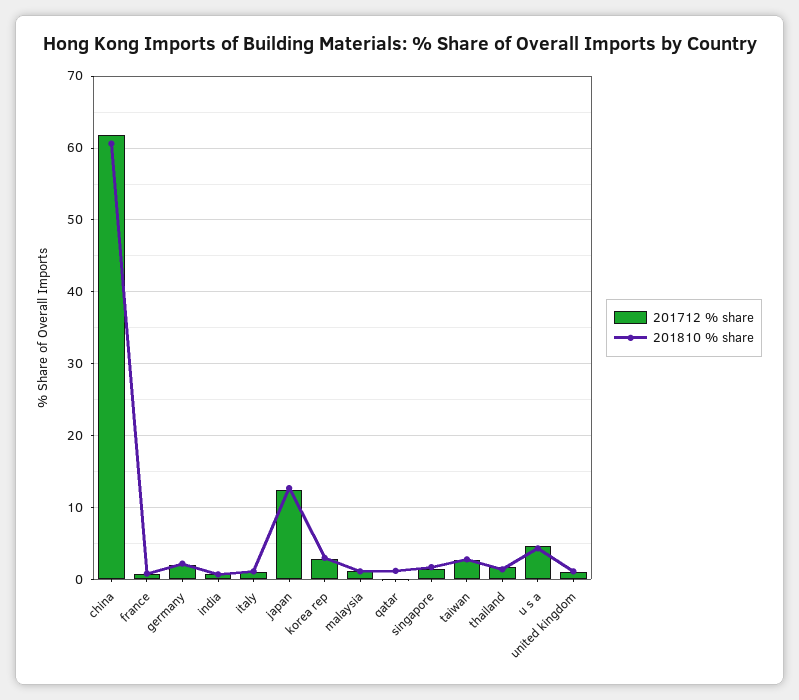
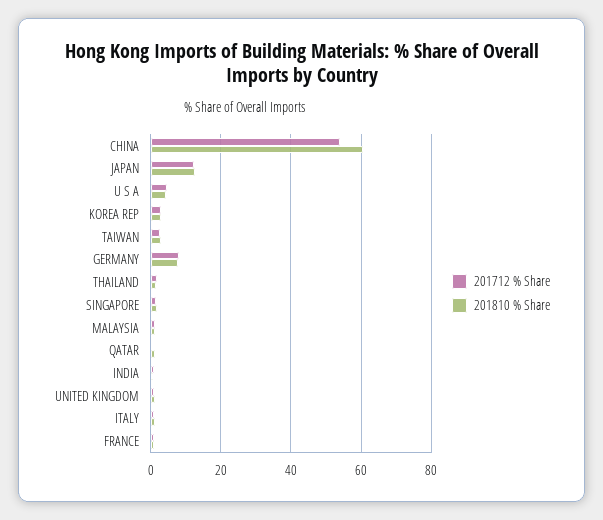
201712 % share, china: 62 -> 54
201712 % share, germany: 2 -> 8
201810 % share, germany: 2 -> 8

